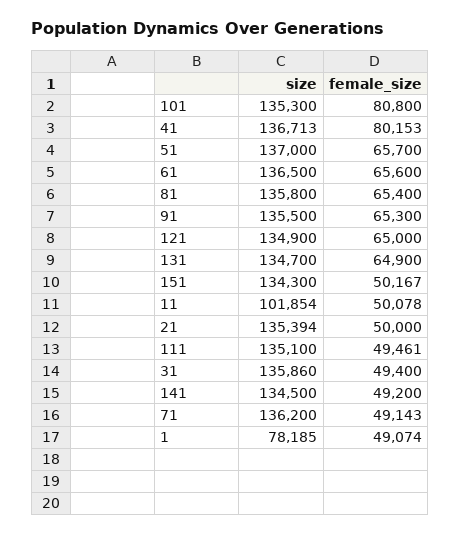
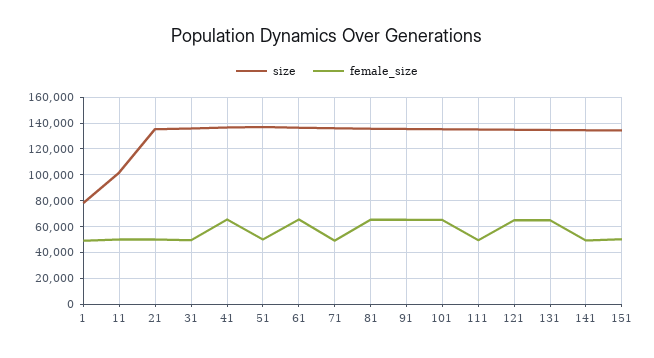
female_size, 101: 80800 -> 65000
female_size, 41: 80153 -> 65000
female_size, 51: 65700 -> 50000

